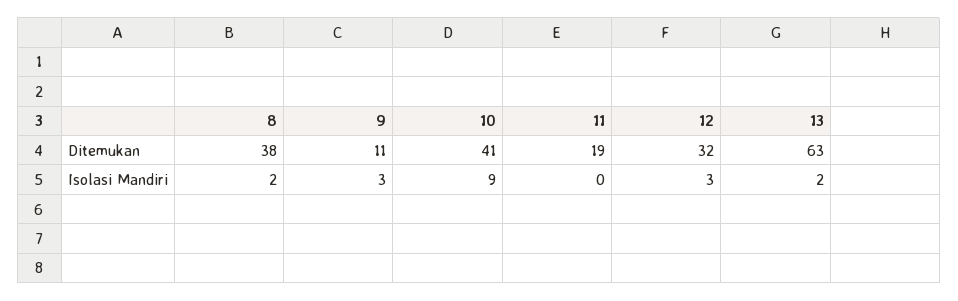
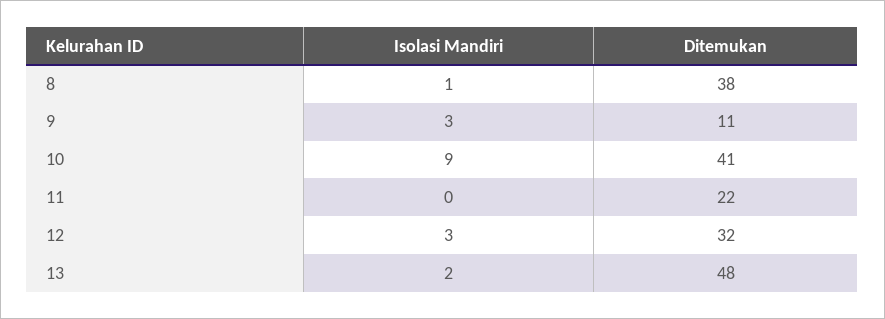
11, Ditemukan: 19 -> 22
13, Ditemukan: 63 -> 48
8, Isolasi Mandiri: 2 -> 1

